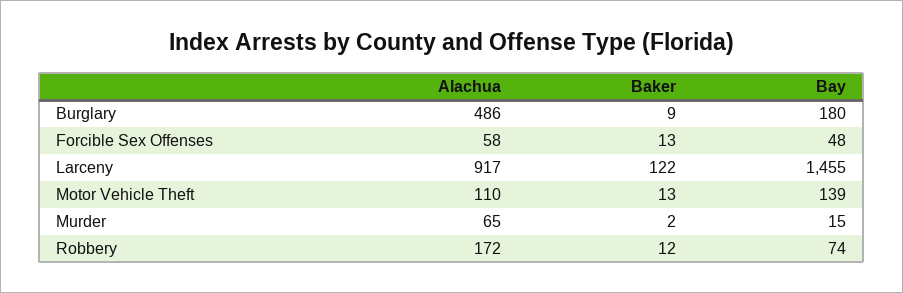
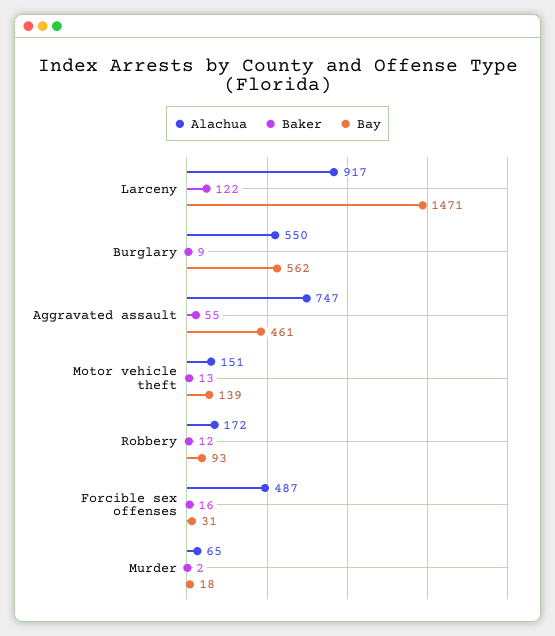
Alachua, Burglary: 486 -> 550
Bay, Burglary: 180 -> 562
Alachua, Forcible Sex Offenses: 58 -> 487
Baker, Forcible Sex Offenses: 13 -> 16
Bay, Forcible Sex Offenses: 48 -> 31
Bay, Larceny: 1455 -> 1471
Alachua, Motor Vehicle Theft: 110 -> 151
Bay, Murder: 15 -> 18
Bay, Robbery: 74 -> 93
Alachua, Aggravated assault: none -> 747
Baker, Aggravated assault: none -> 55
Bay, Aggravated assault: none -> 461

